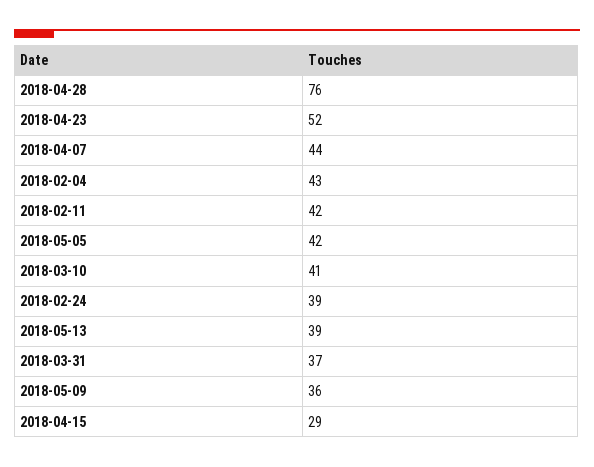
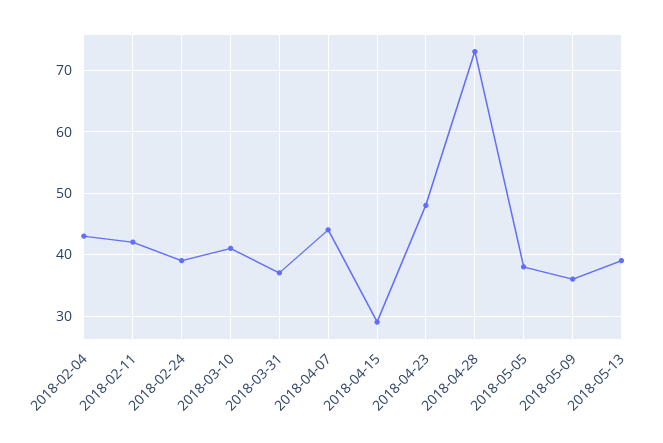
2018-04-28: 76 -> 73
2018-04-23: 52 -> 48
2018-05-05: 42 -> 38

